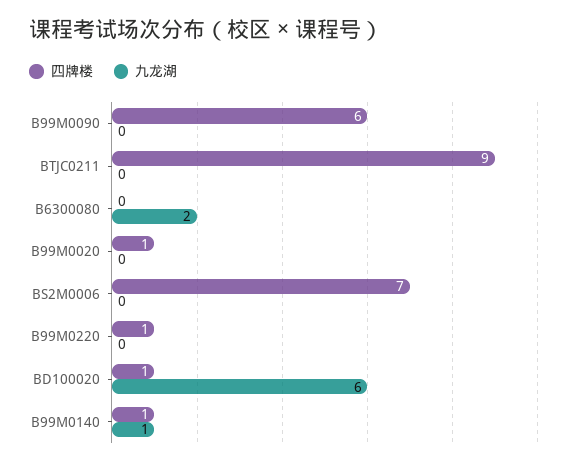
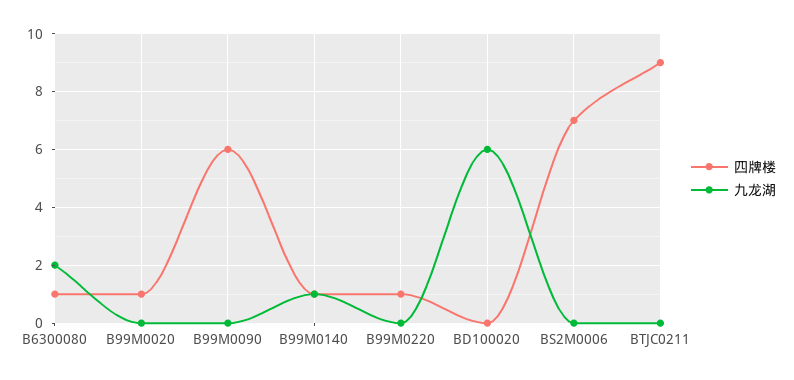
四牌楼, B6300080: 0 -> 1
四牌楼, BD100020: 1 -> 0

